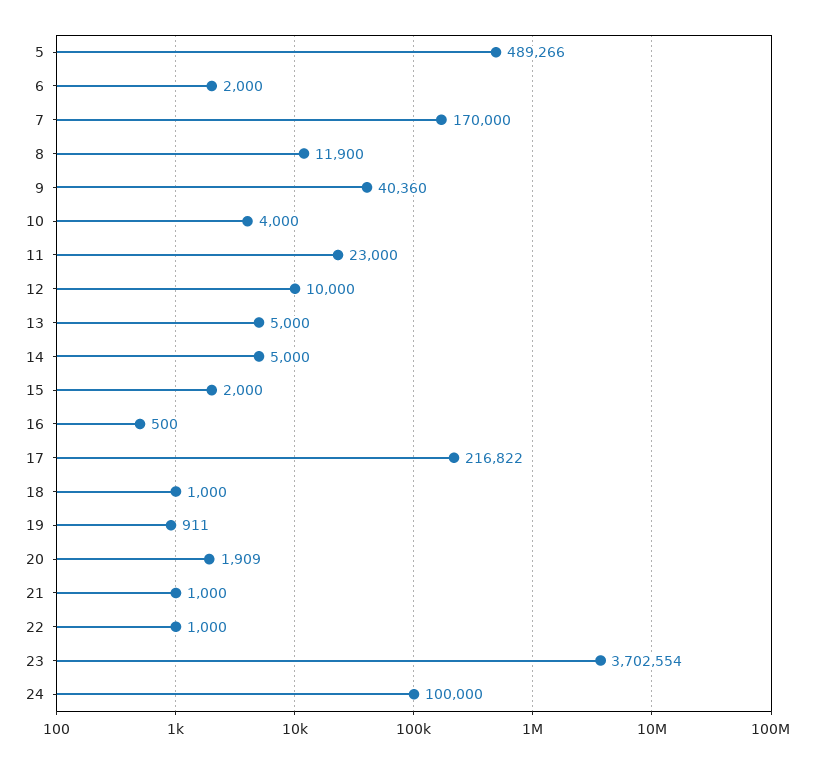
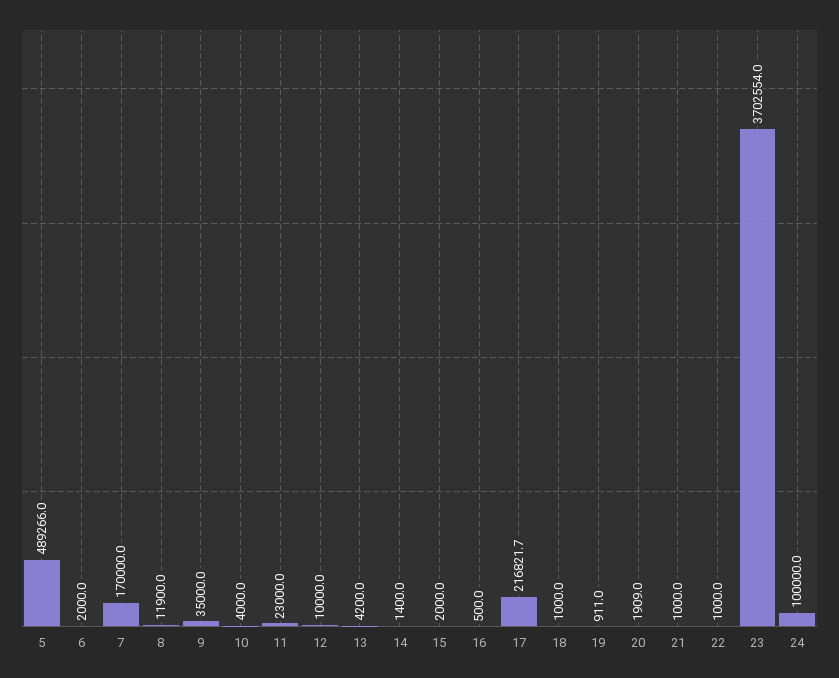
9: 40360 -> 35000
13: 5000 -> 4200
14: 5000 -> 1400

